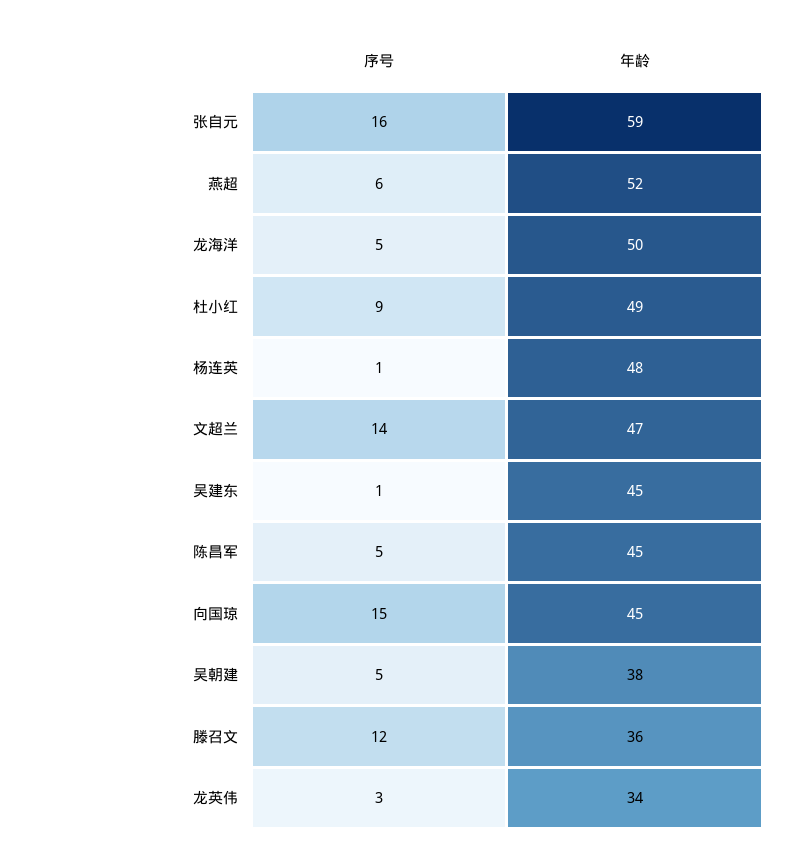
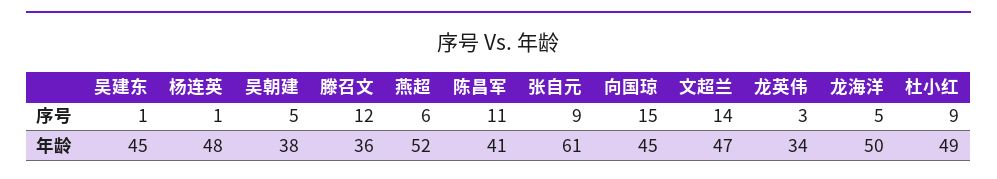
序号, 张自元: 16 -> 9
年龄, 张自元: 59 -> 61
序号, 陈昌军: 5 -> 11
年龄, 陈昌军: 45 -> 41

